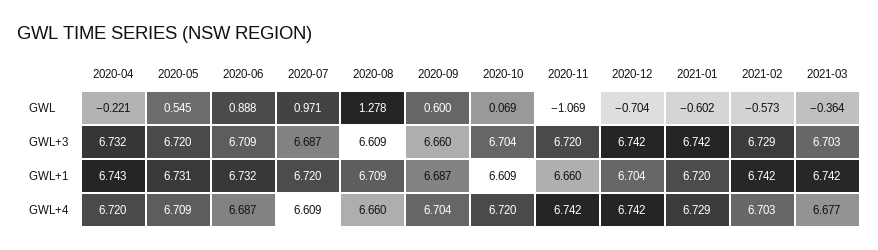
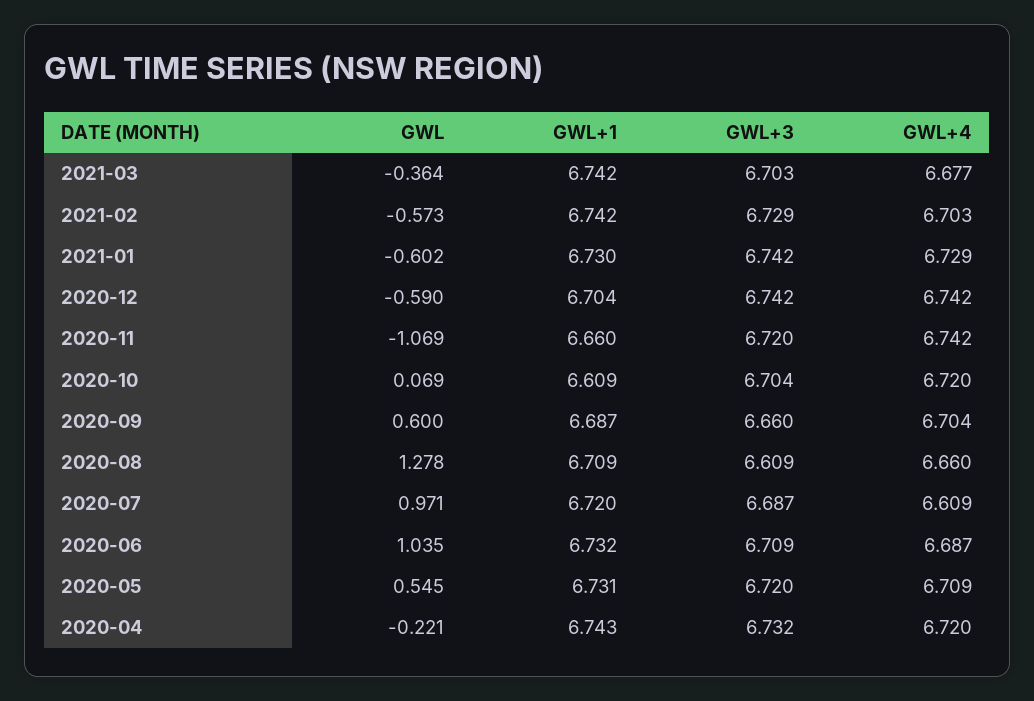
2020-06, GWL: 0.888 -> 1.035
2020-12, GWL: -0.704 -> -0.59
2021-01, GWL+1: 6.72 -> 6.73

